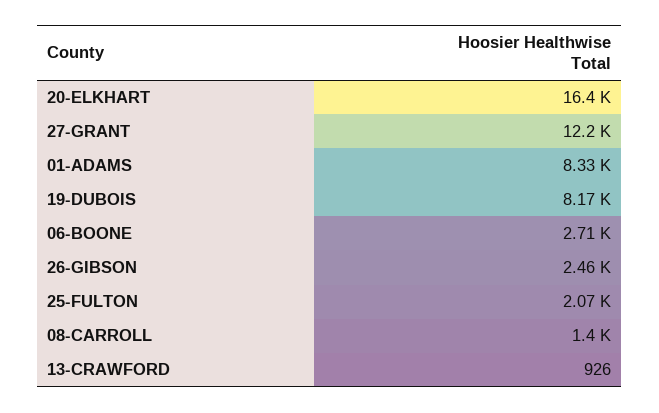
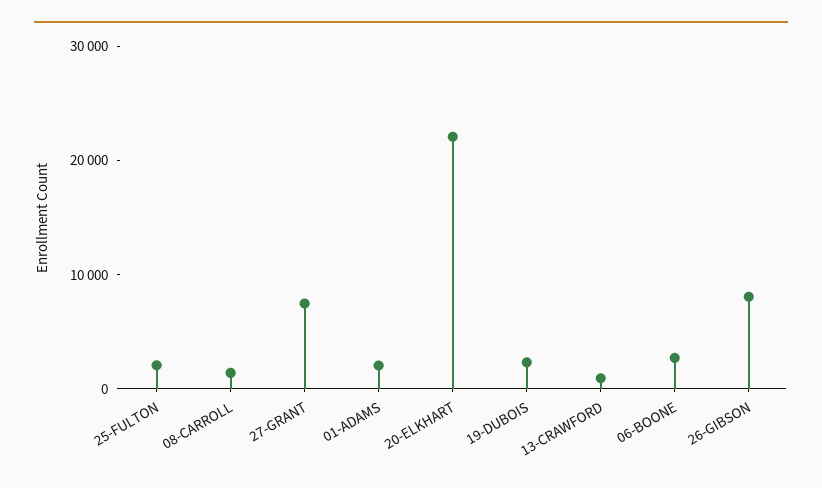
20-ELKHART: 16400 -> 22000
27-GRANT: 12200 -> 8000
01-ADAMS: 8330 -> 2000
19-DUBOIS: 8170 -> 2000
26-GIBSON: 2460 -> 8000

